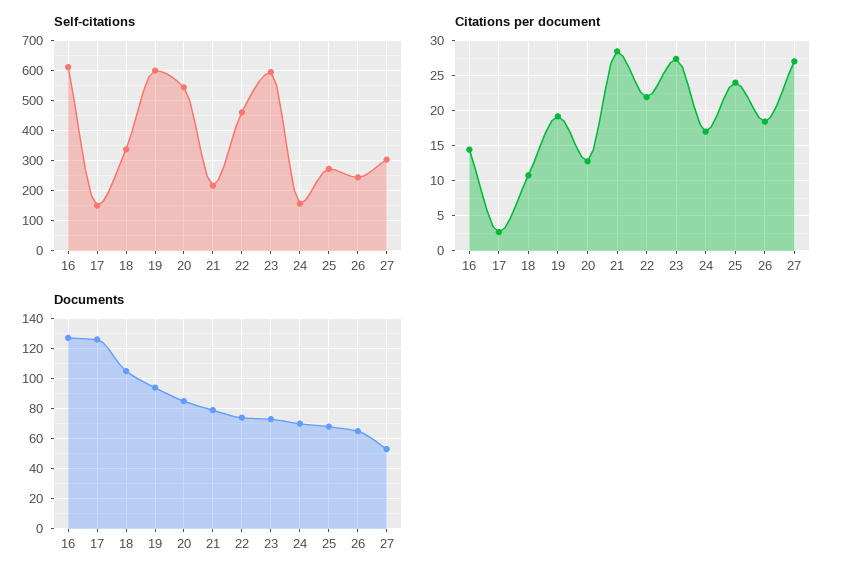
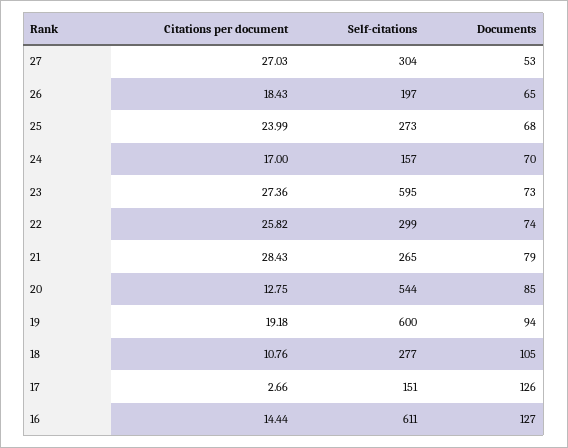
Self-citations, 18: 340 -> 277
Self-citations, 21: 220 -> 265
Self-citations, 22: 460 -> 299
Self-citations, 26: 240 -> 197
Citations per document, 22: 22 -> 25.82

